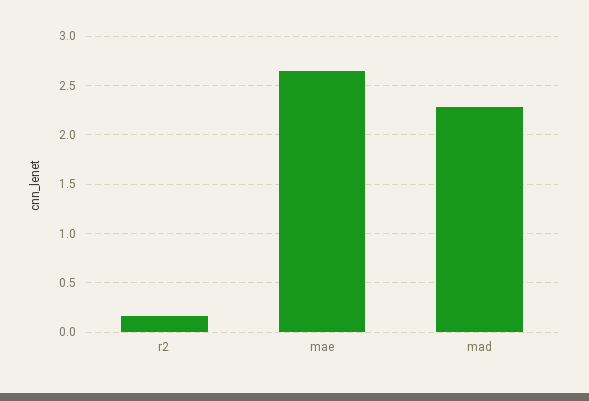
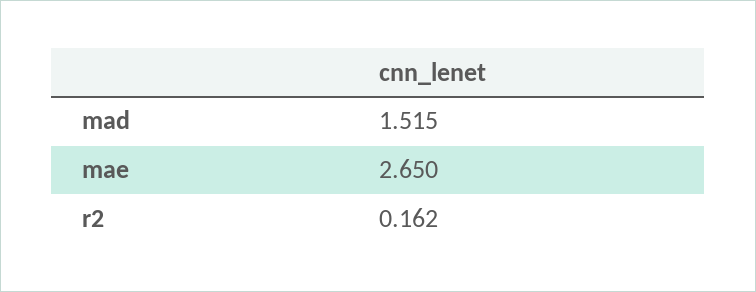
mad: 2.3 -> 1.515

